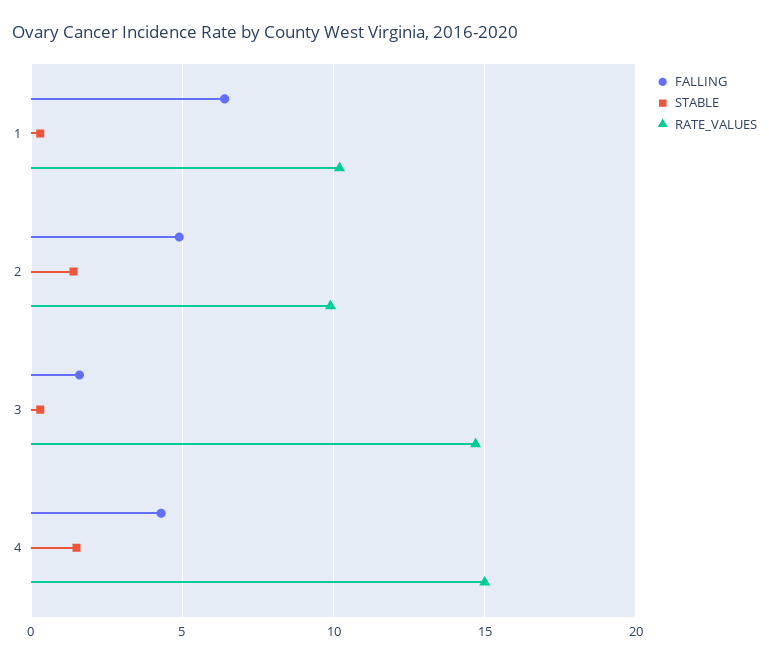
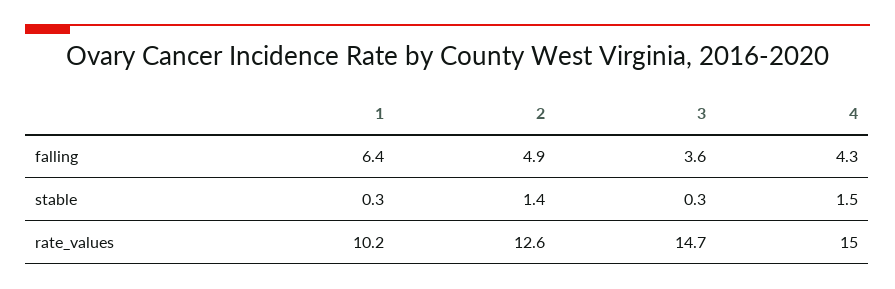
RATE_VALUES, 2: 10 -> 12.6
FALLING, 3: 1.5 -> 3.6

